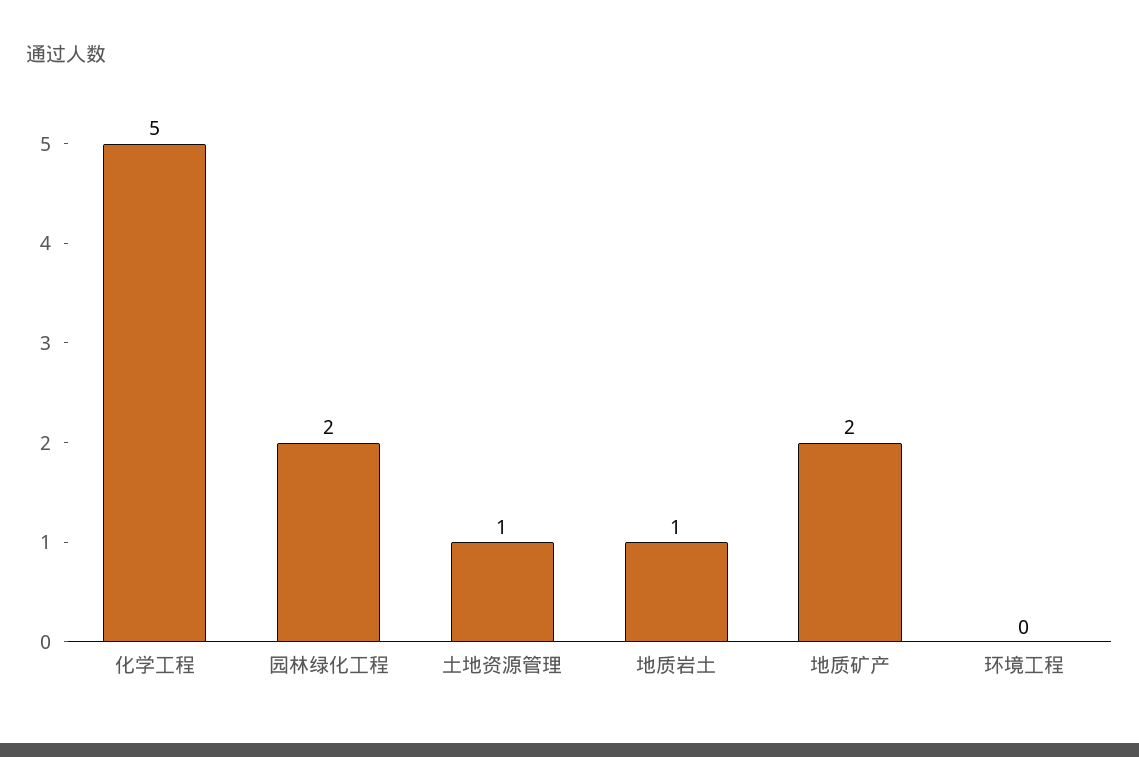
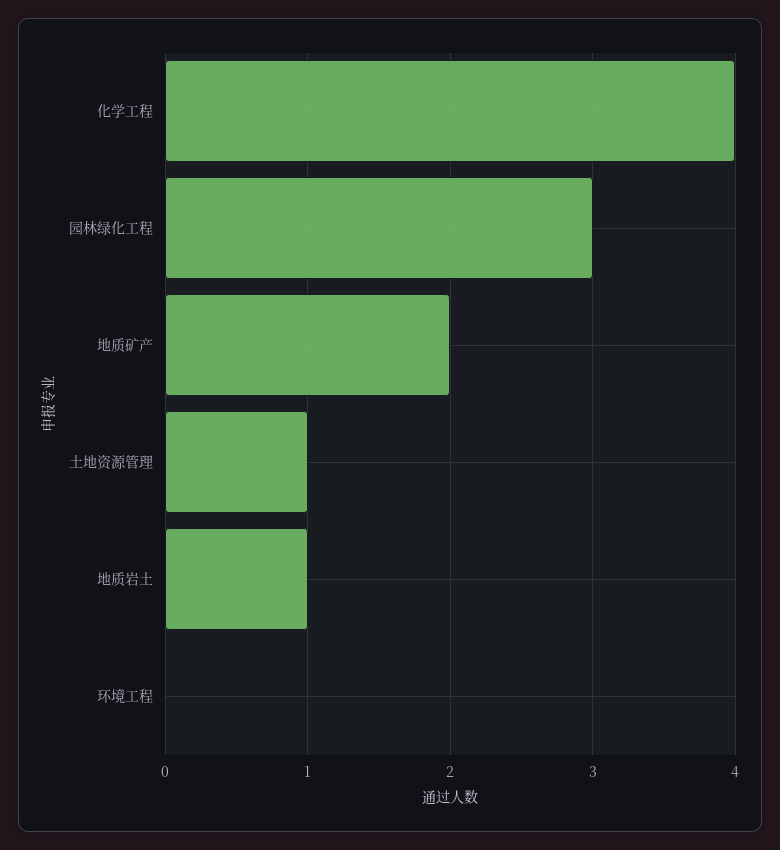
化学工程: 5 -> 4
园林绿化工程: 2 -> 3

